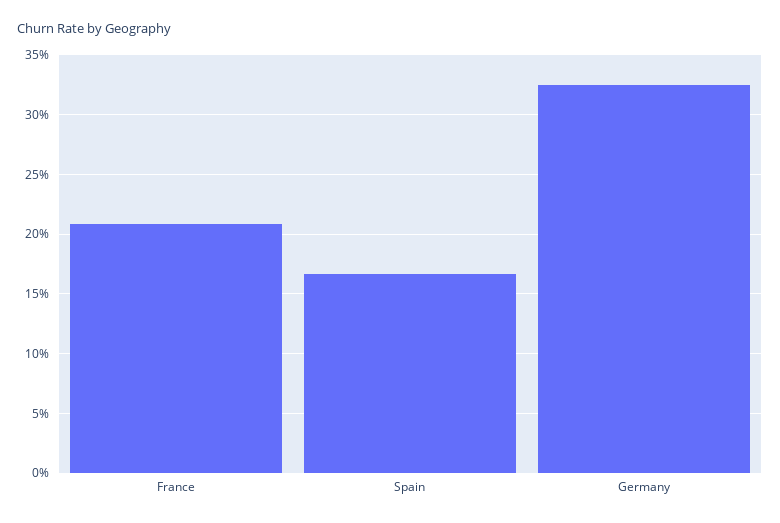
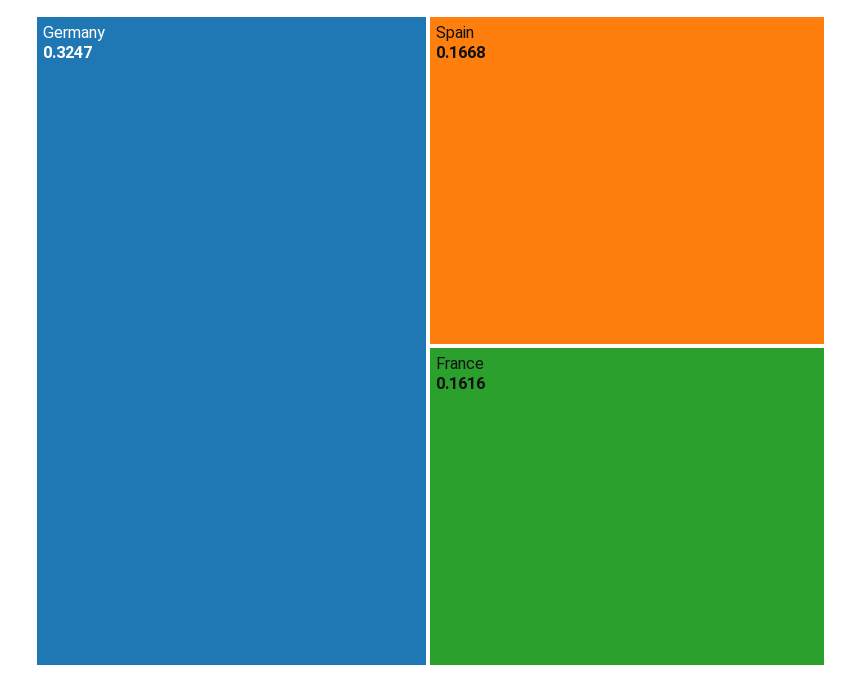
France: 0.21 -> 0.1616

